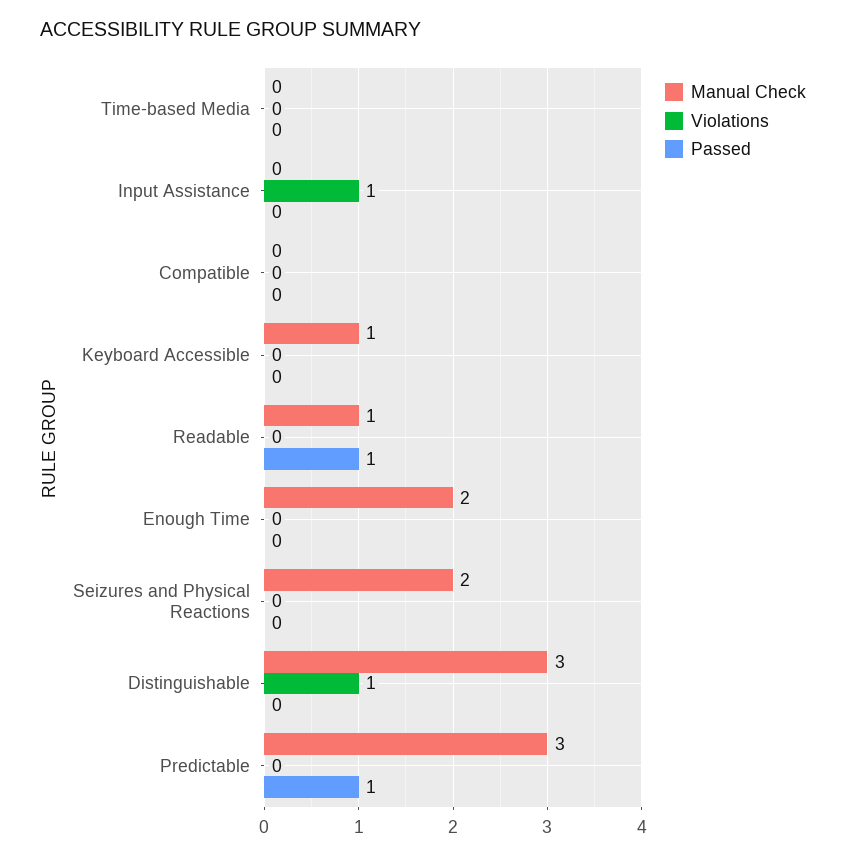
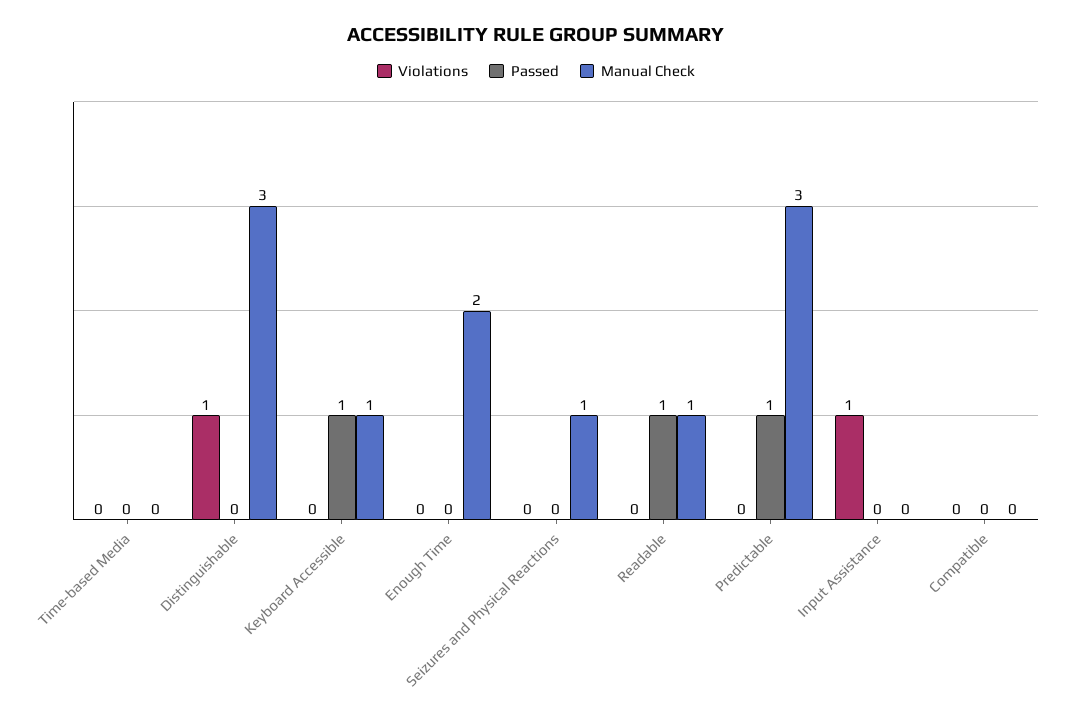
Passed, Keyboard Accessible: 0 -> 1
Manual Check, Seizures and Physical Reactions: 2 -> 1

